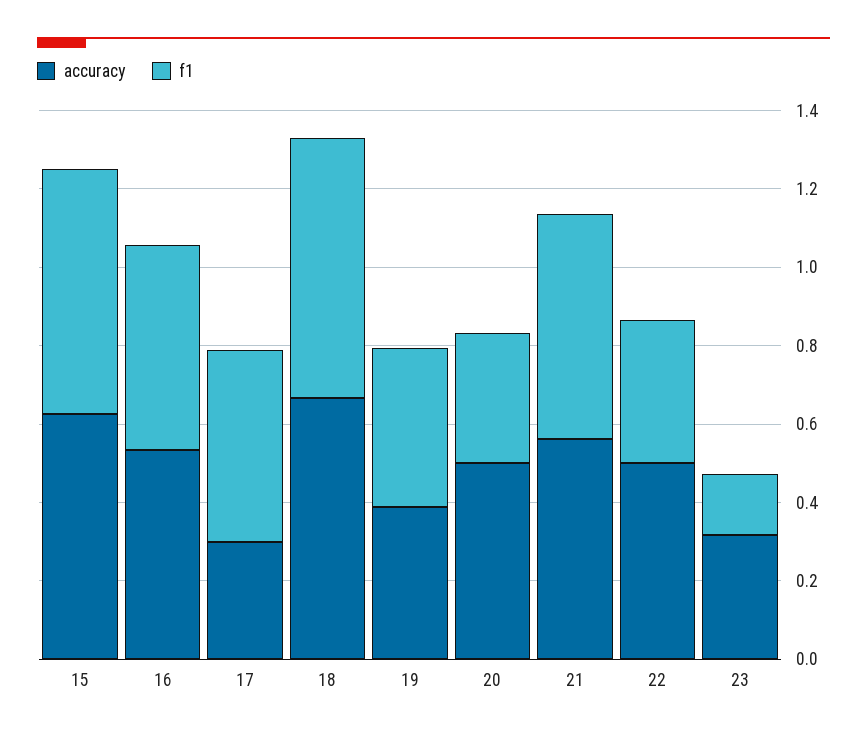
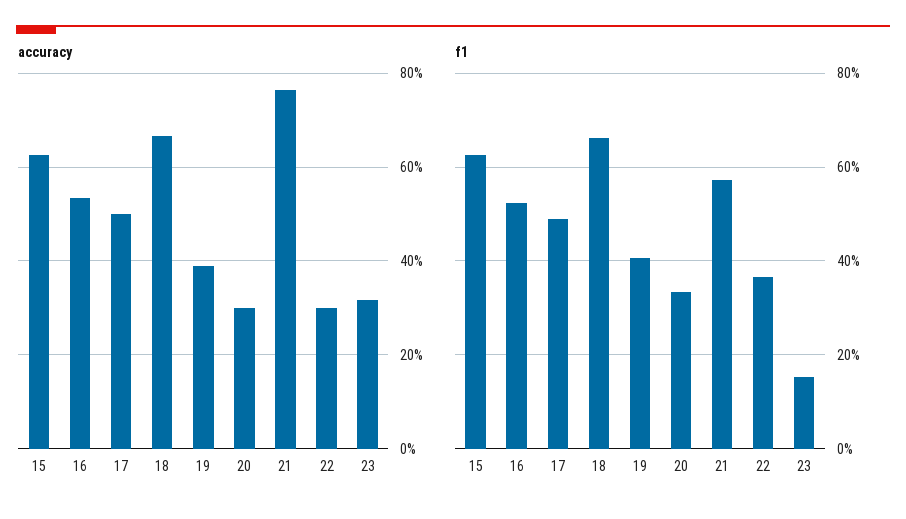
accuracy, 17: 0.3 -> 0.5
accuracy, 20: 0.5 -> 0.3
accuracy, 21: 0.55 -> 0.76
accuracy, 22: 0.5 -> 0.3

